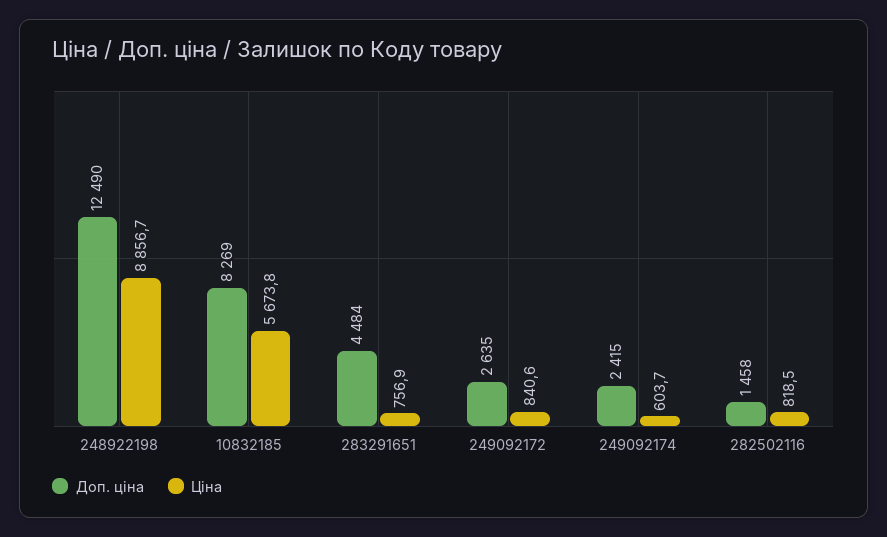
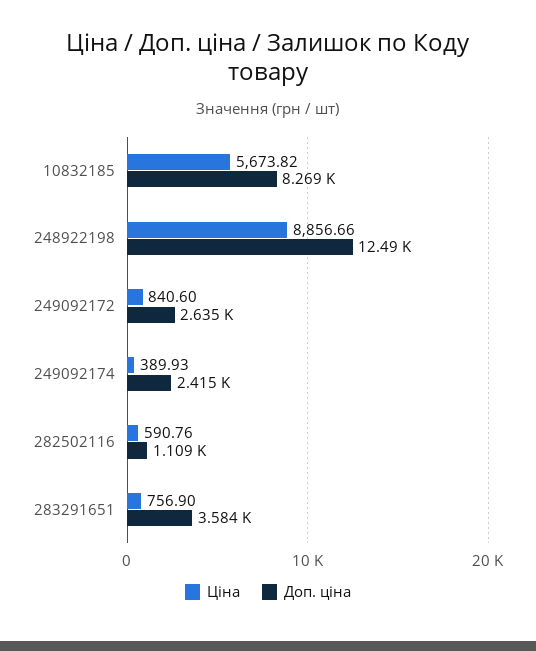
Доп. ціна, 283291651: 4484 -> 3584
Ціна, 249092174: 603.7 -> 389.93
Доп. ціна, 282502116: 1458 -> 1109
Ціна, 282502116: 818.5 -> 590.76

